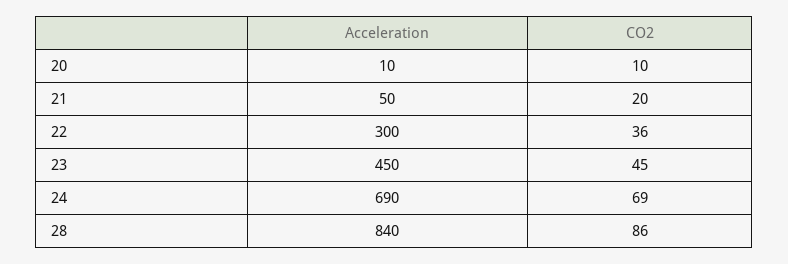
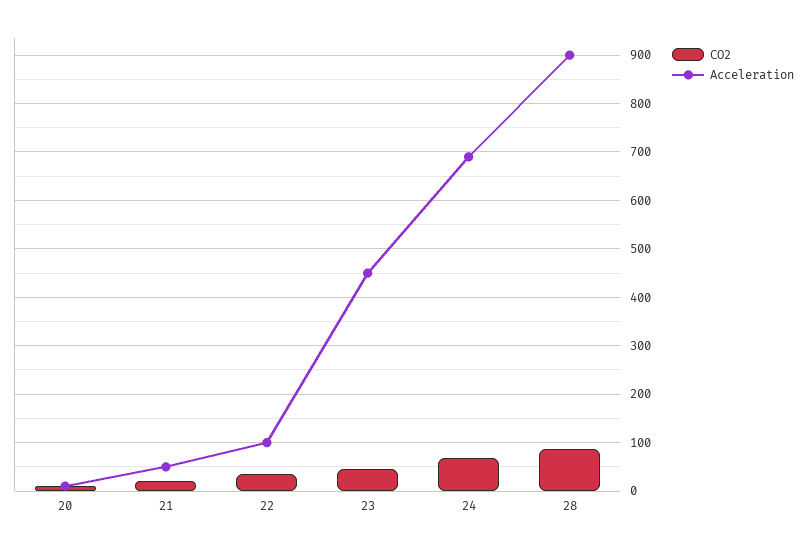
Acceleration, 22: 300 -> 100
Acceleration, 28: 840 -> 900

